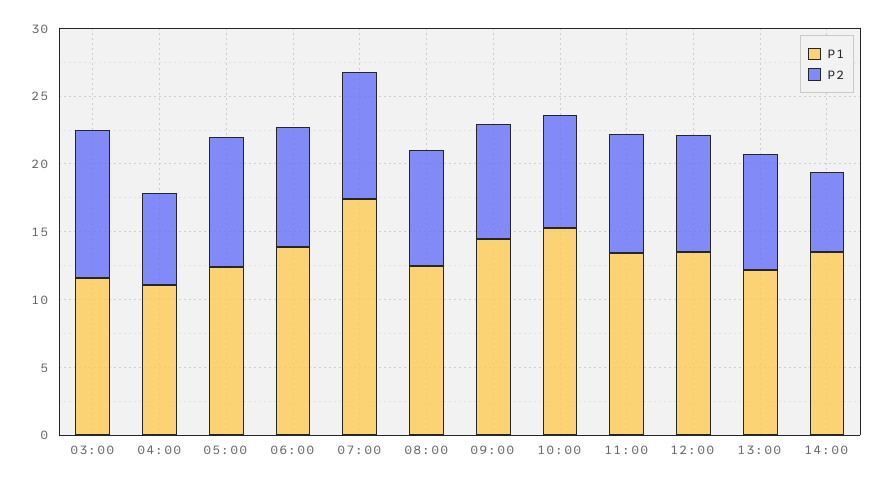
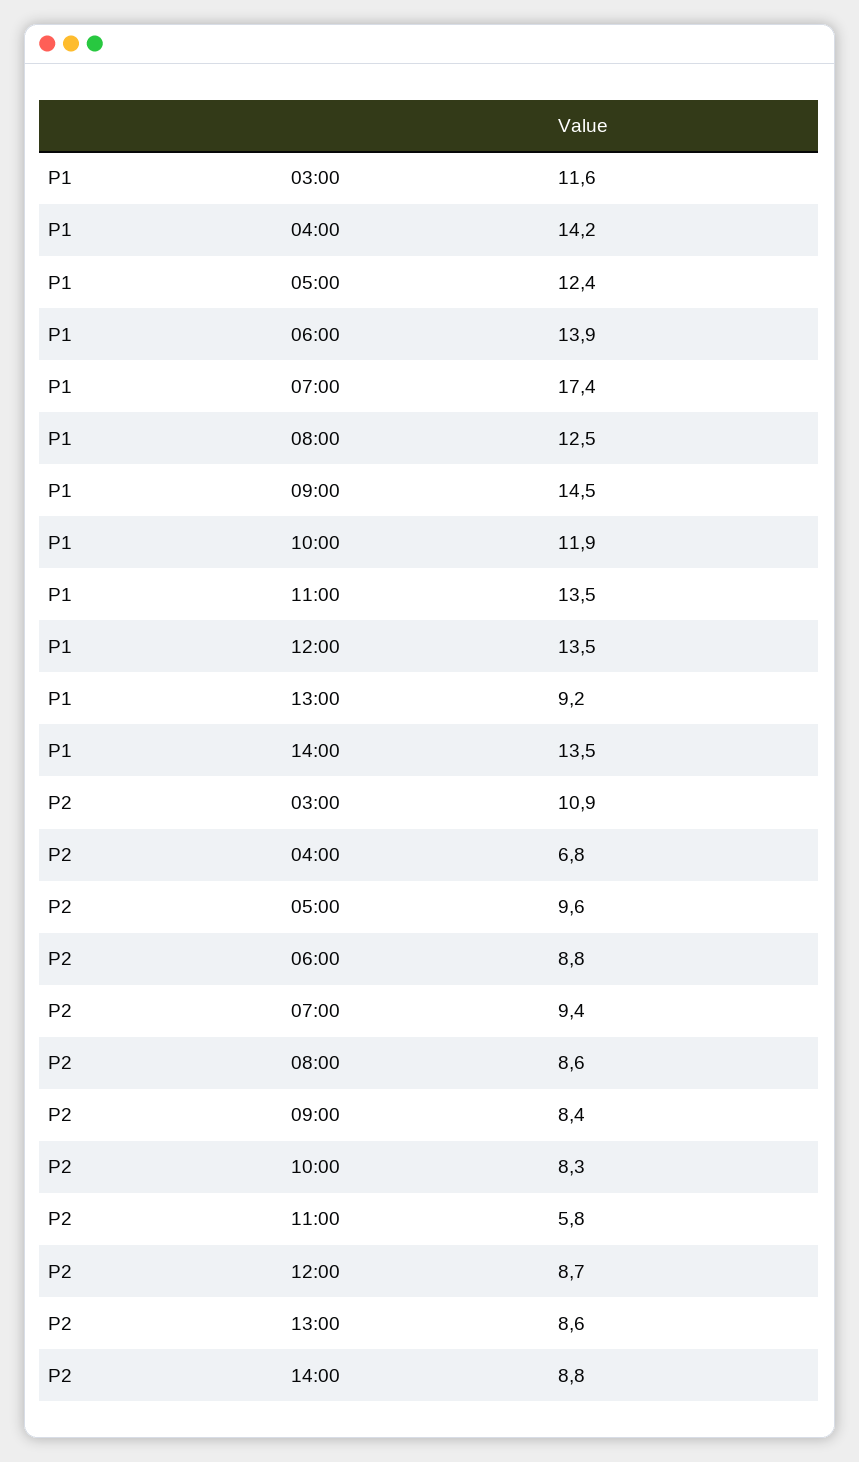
P1, 04:00: 11 -> 14.2
P1, 10:00: 15 -> 11.9
P2, 11:00: 9 -> 5.8
P1, 13:00: 12 -> 9.2
P2, 14:00: 6 -> 8.8

